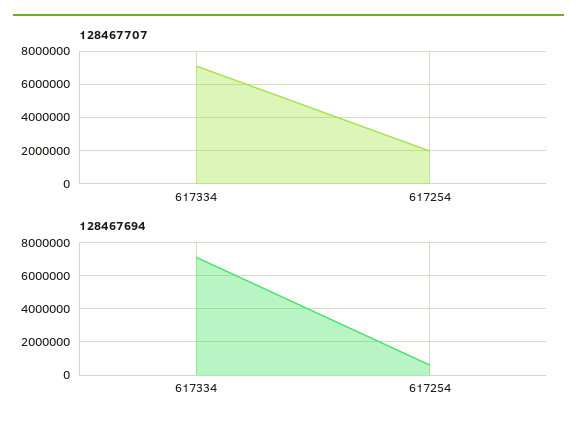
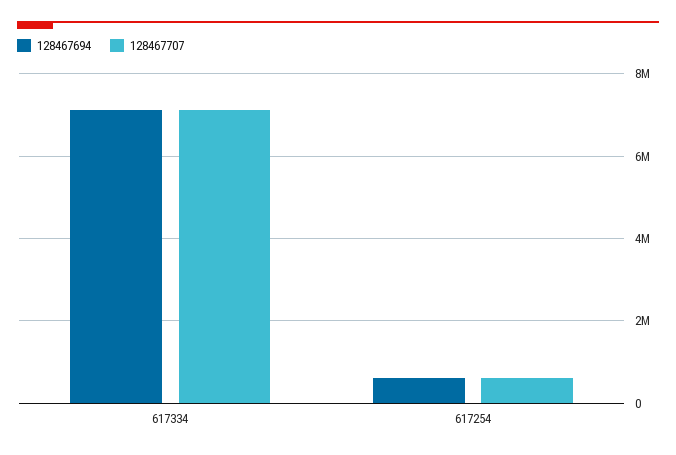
128467707, 617254: 2000000 -> 600000

